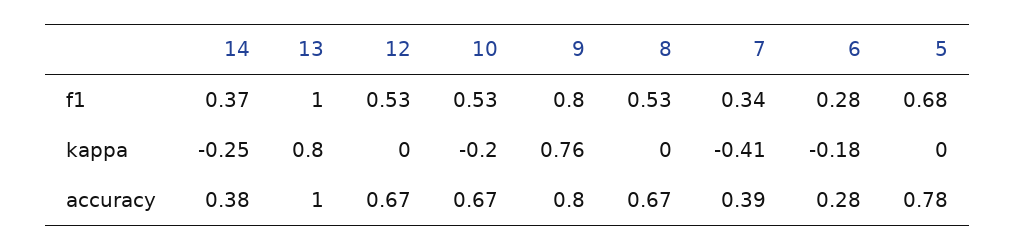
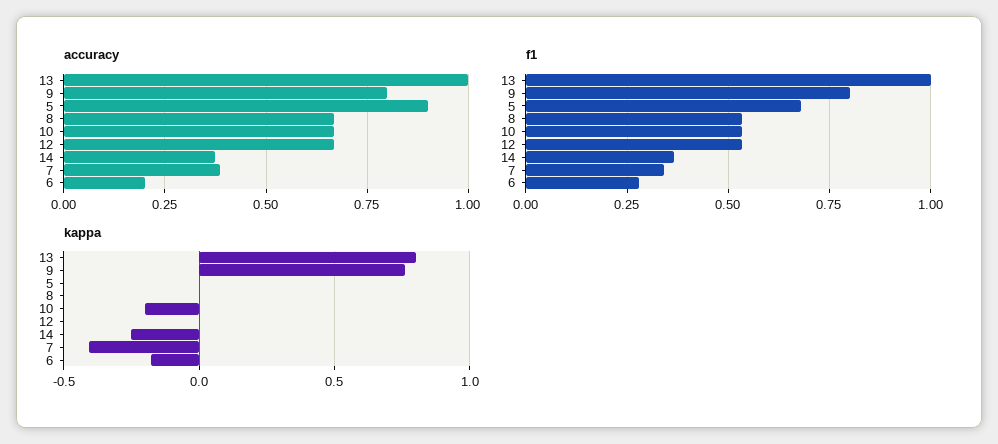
accuracy, 6: 0.28 -> 0.2
accuracy, 5: 0.78 -> 0.9

